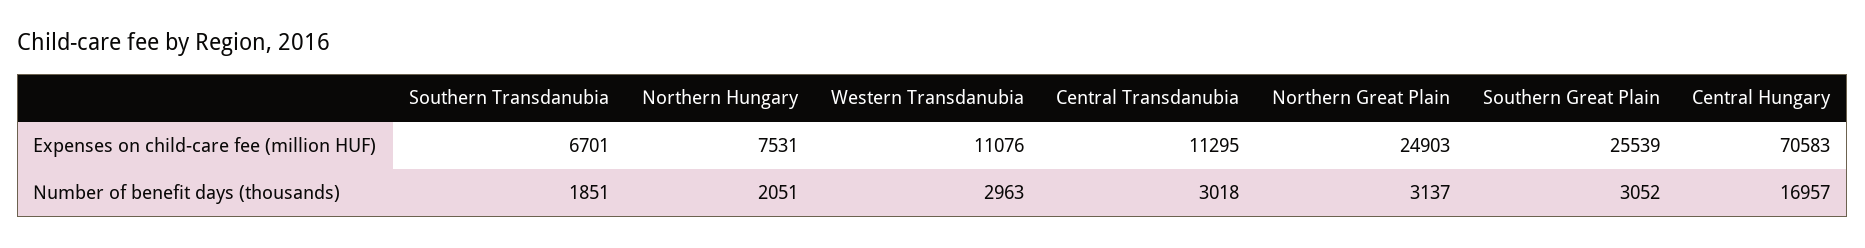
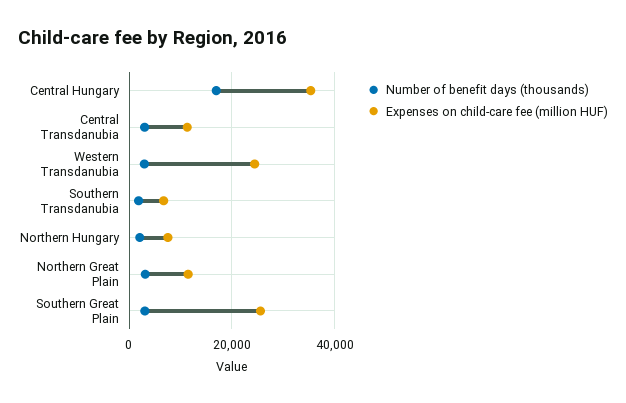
Expenses on child-care fee (million HUF), Western Transdanubia: 11076 -> 24000
Expenses on child-care fee (million HUF), Northern Great Plain: 24903 -> 12000
Expenses on child-care fee (million HUF), Central Hungary: 70583 -> 36000

